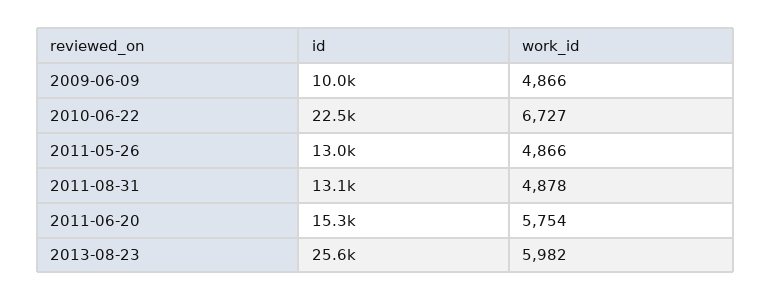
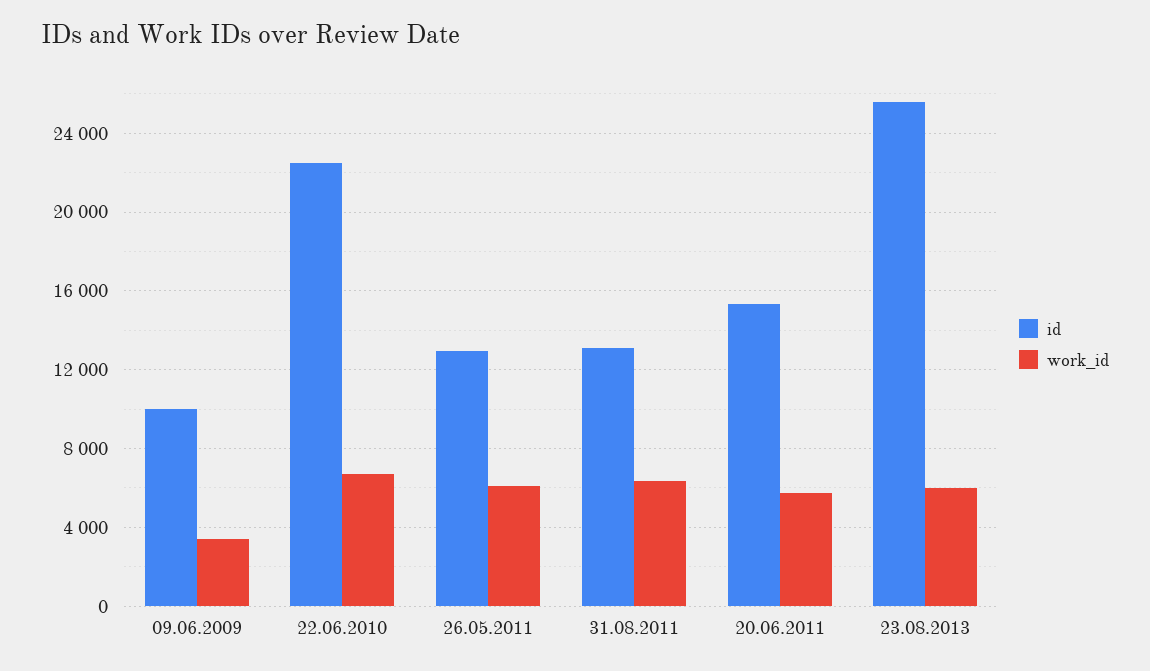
work_id, 2009-06-09: 4866 -> 3500
work_id, 2011-05-26: 4866 -> 6000
work_id, 2011-08-31: 4878 -> 6500

